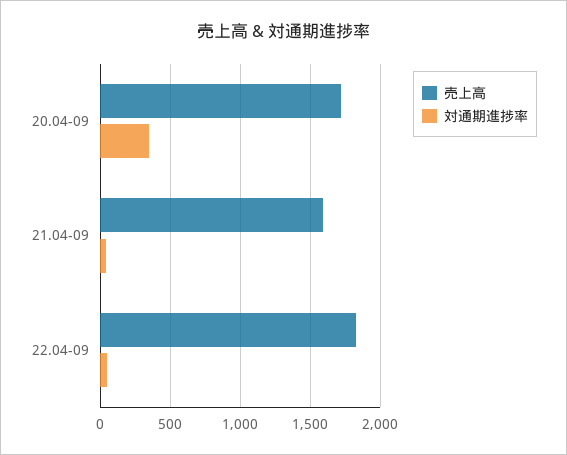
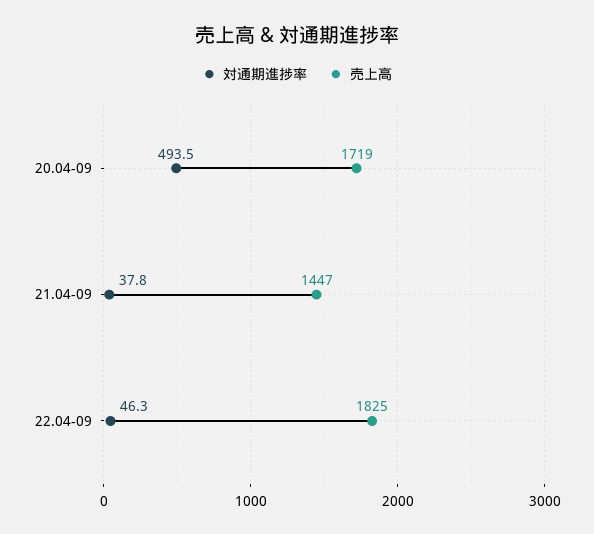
対通期進捗率, 20.04-09: 350 -> 493.5
売上高, 21.04-09: 1600 -> 1447

